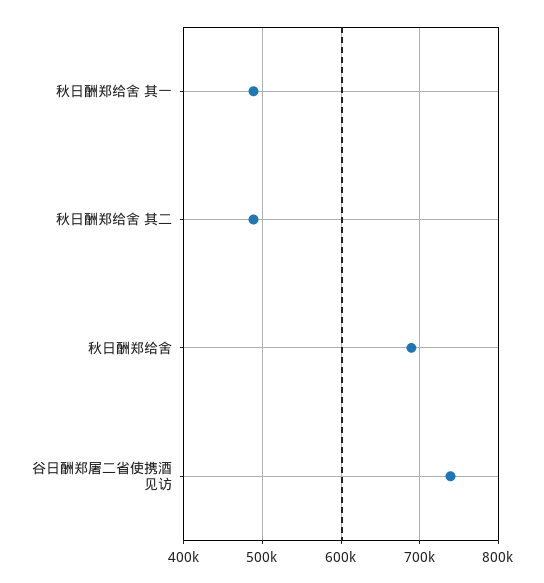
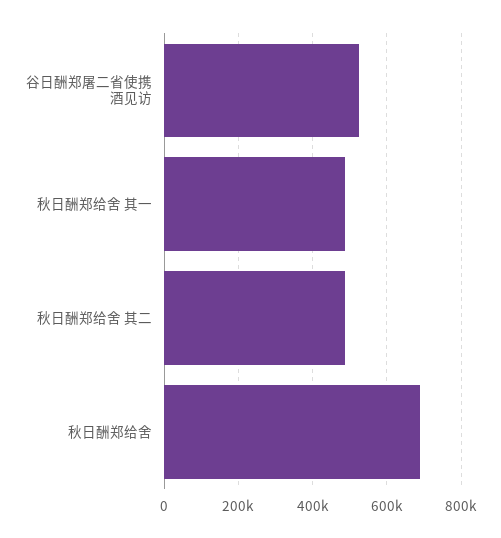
谷日酬郑屠二省使携酒见访: 740000 -> 520000

